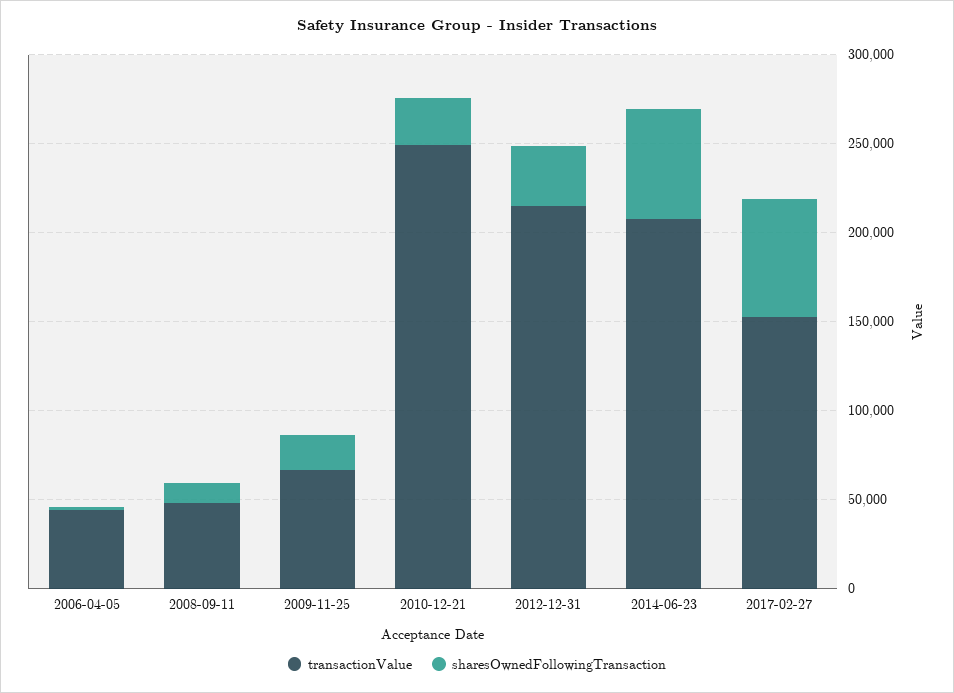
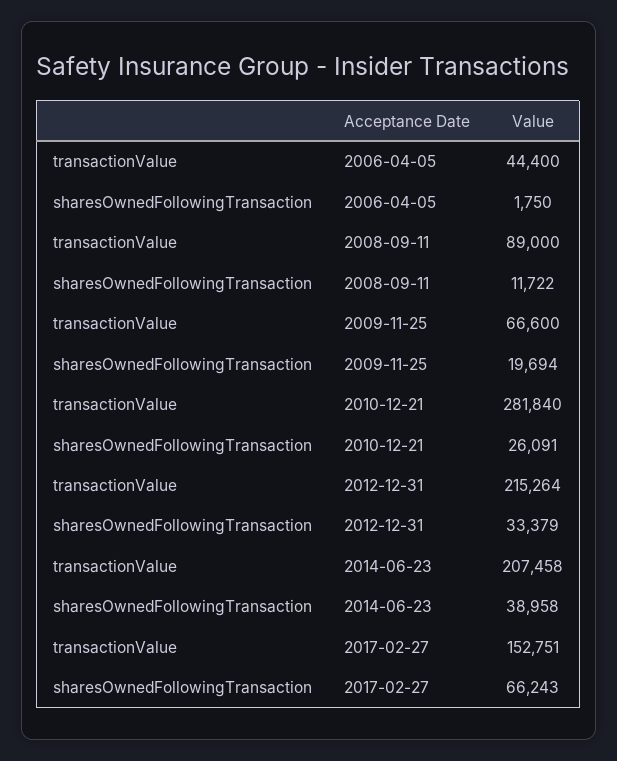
transactionValue, 2008-09-11: 50000 -> 89000
transactionValue, 2010-12-21: 250000 -> 281840
sharesOwnedFollowingTransaction, 2014-06-23: 60000 -> 38958

